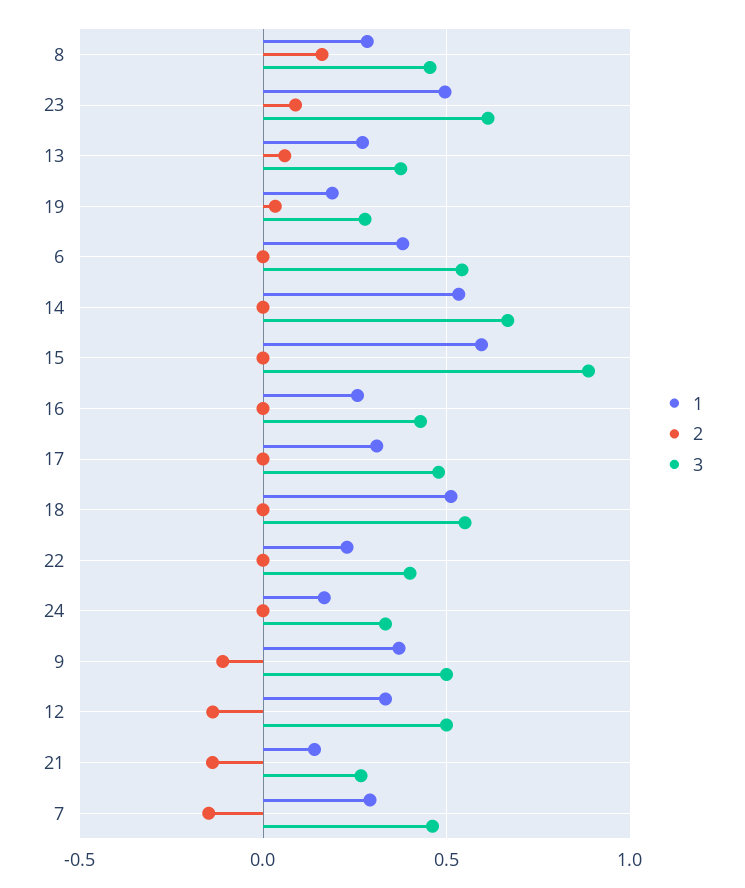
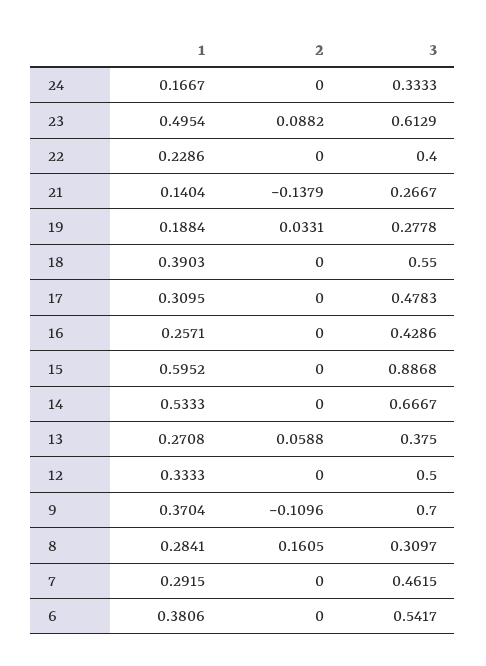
3, 8: 0.45 -> 0.3097
1, 18: 0.5 -> 0.3903
3, 9: 0.5 -> 0.7
2, 12: -0.15 -> 0
2, 7: -0.15 -> 0

